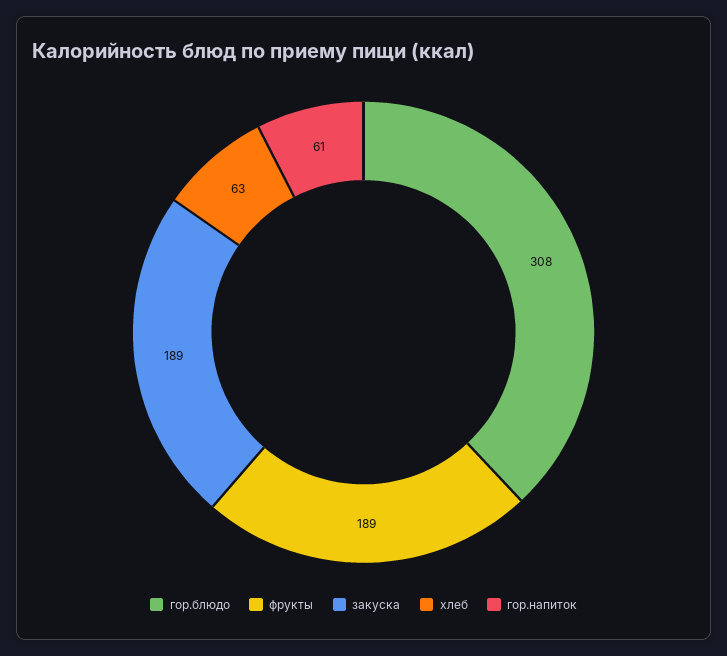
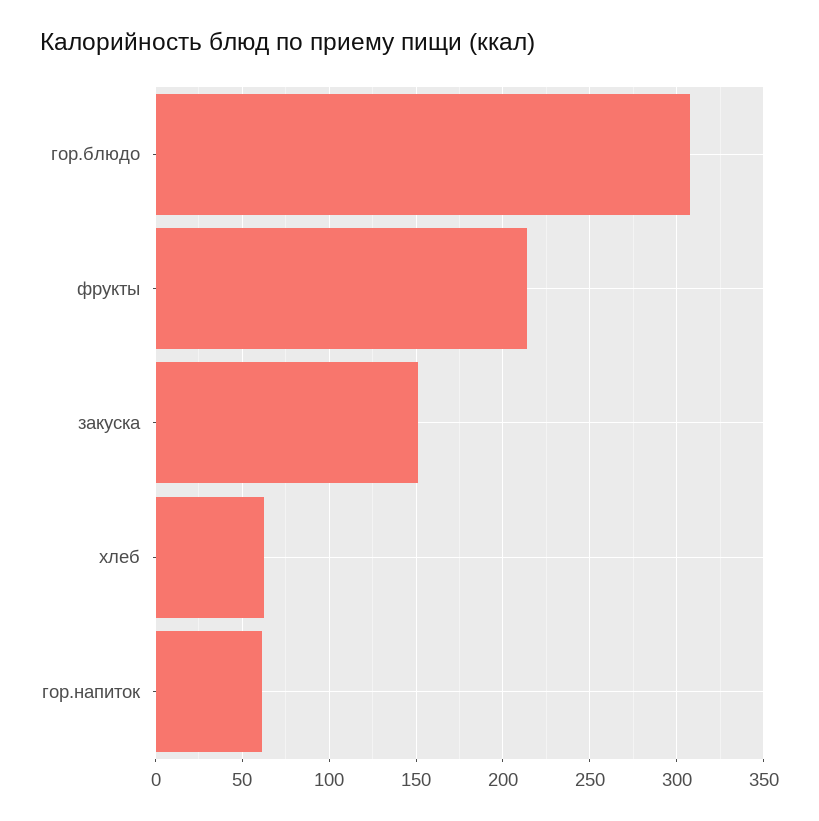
фрукты: 189 -> 215
закуска: 189 -> 150

